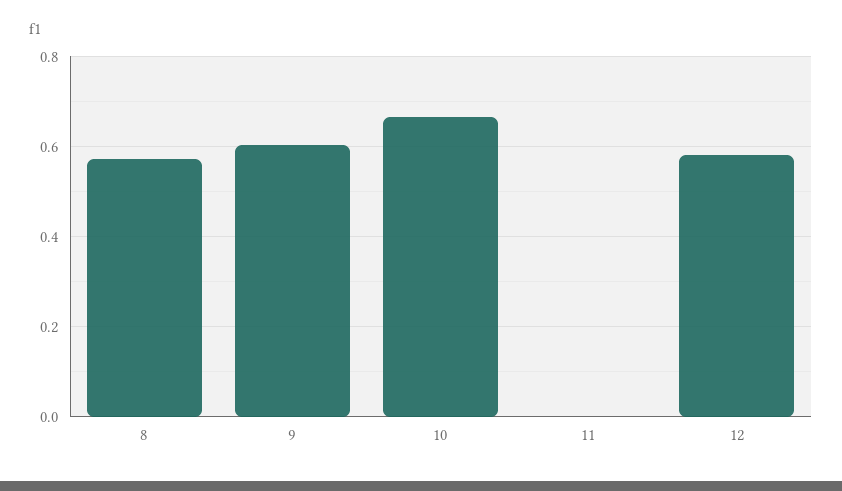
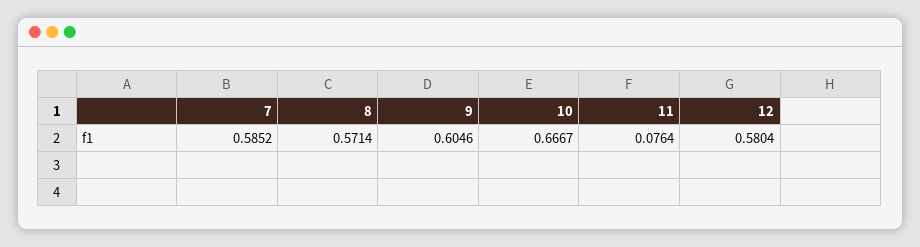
11: 0 -> 0.0764
7: none -> 0.5852

